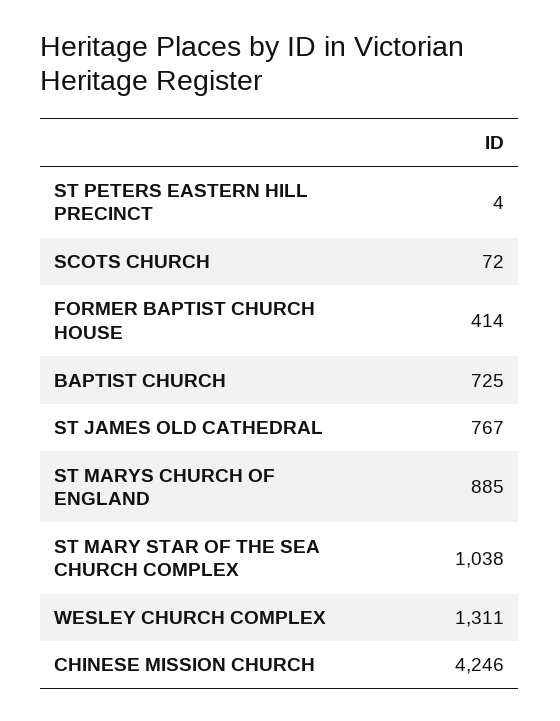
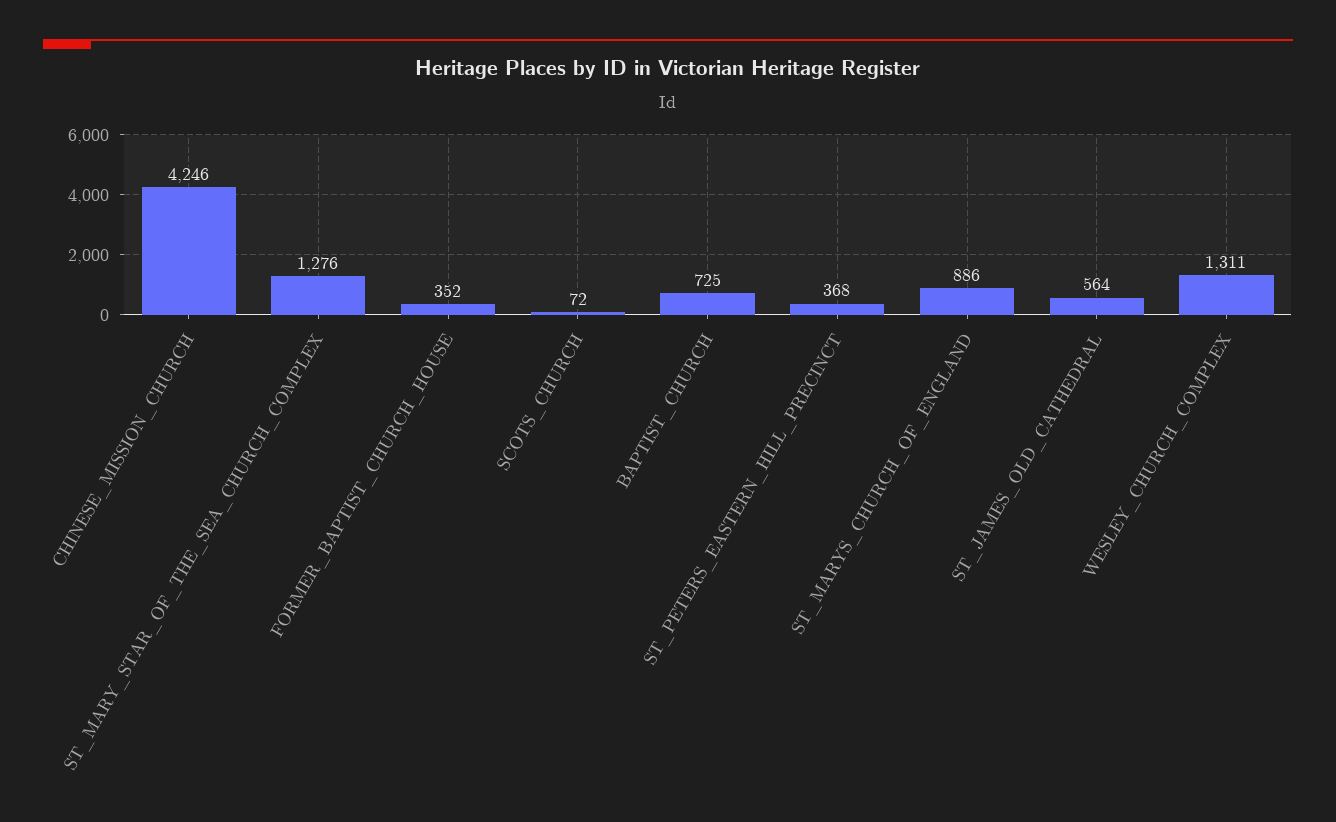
ST PETERS EASTERN HILL PRECINCT: 4 -> 368
FORMER BAPTIST CHURCH HOUSE: 414 -> 352
ST JAMES OLD CATHEDRAL: 767 -> 564
ST MARYS CHURCH OF ENGLAND: 885 -> 886
ST MARY STAR OF THE SEA CHURCH COMPLEX: 1038 -> 1276

